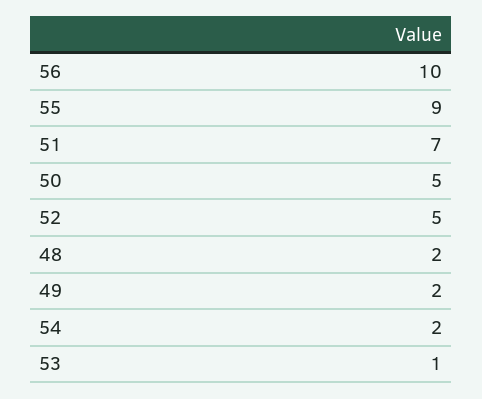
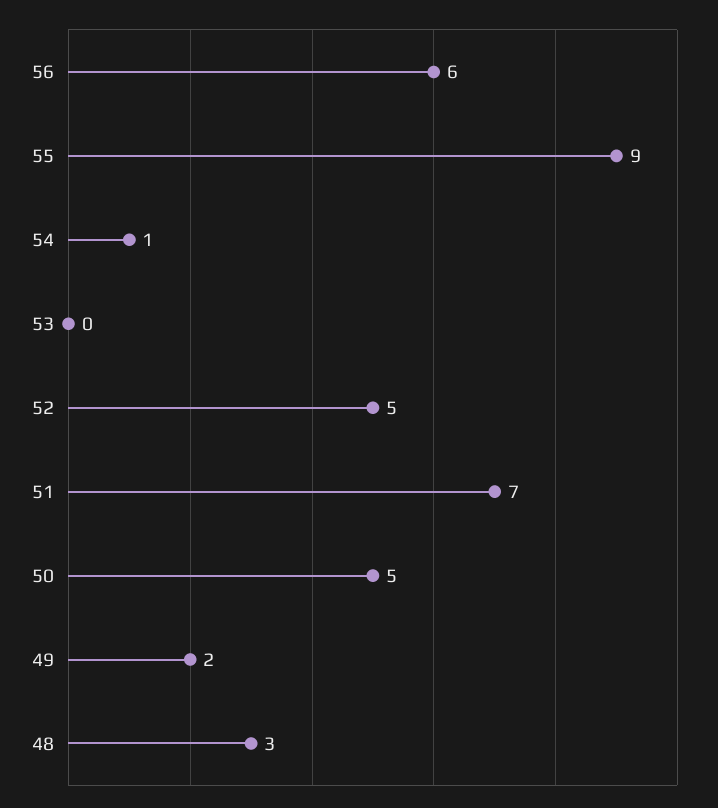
56: 10 -> 6
48: 2 -> 3
54: 2 -> 1
53: 1 -> 0

